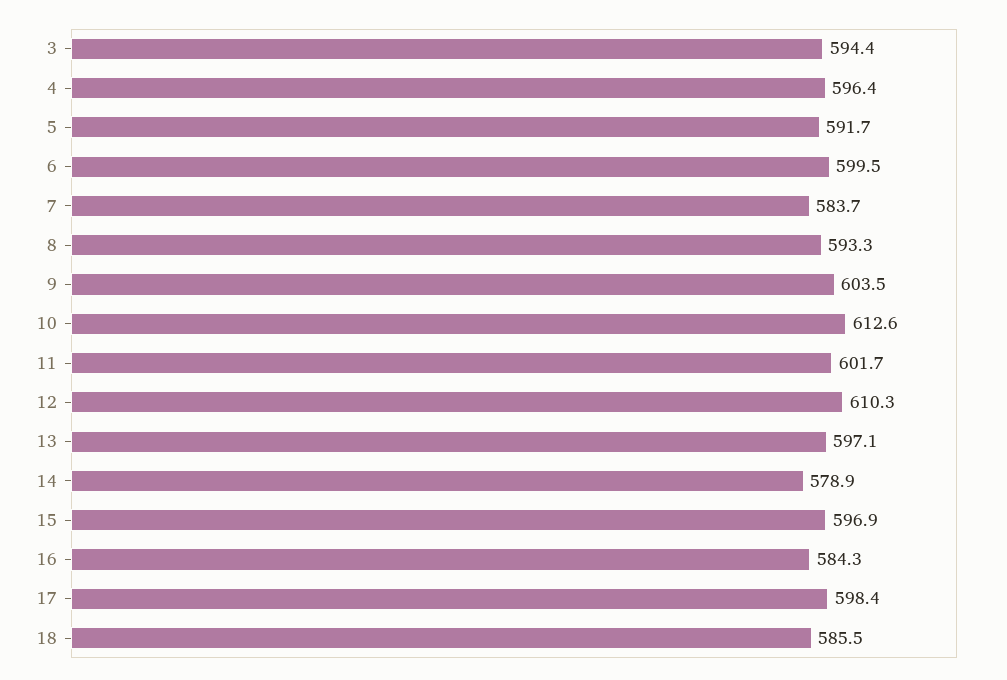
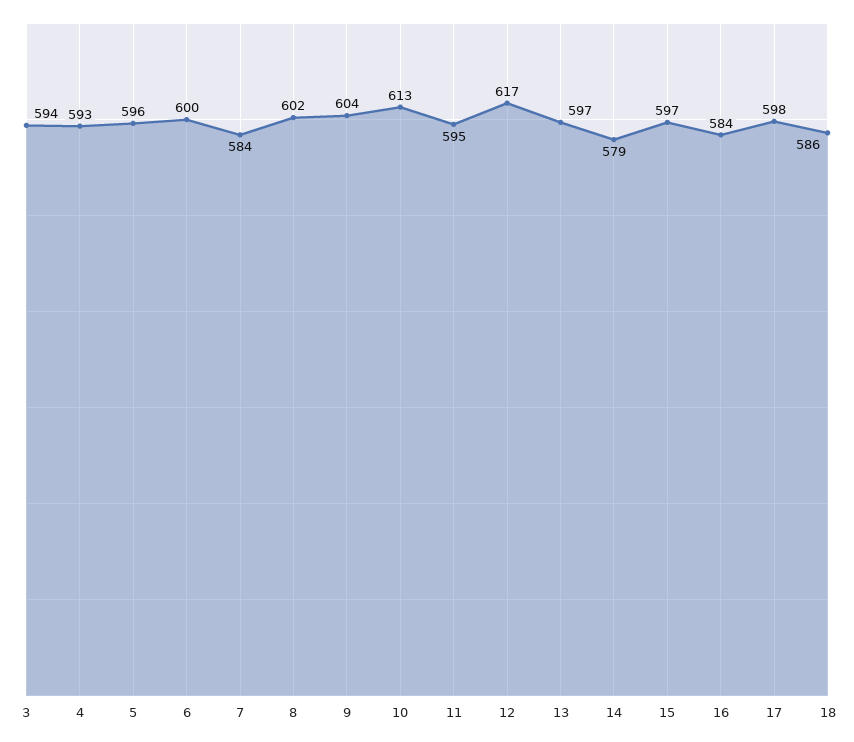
4: 596.4 -> 593
5: 591.7 -> 596
8: 593.3 -> 602
11: 601.7 -> 595
12: 610.3 -> 617

